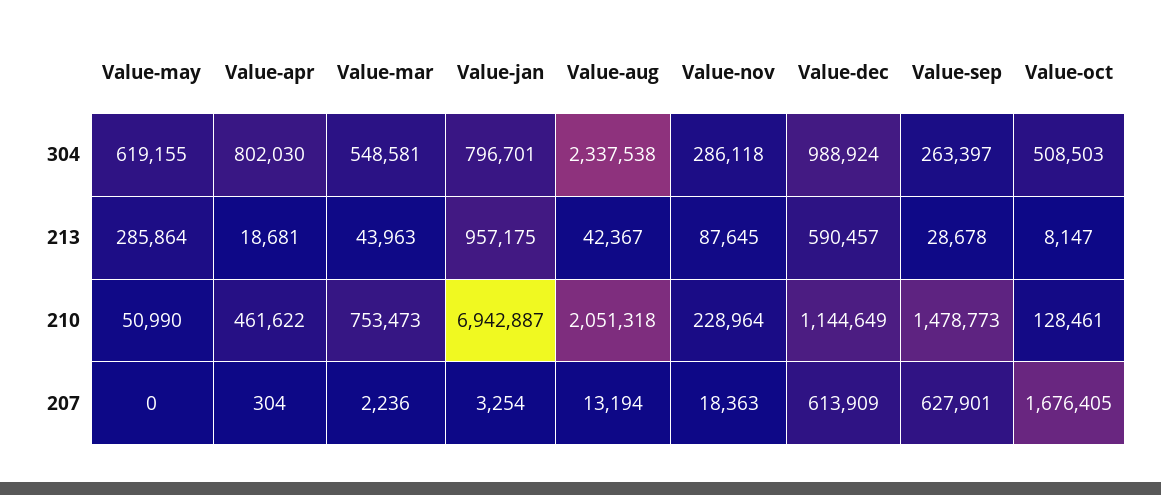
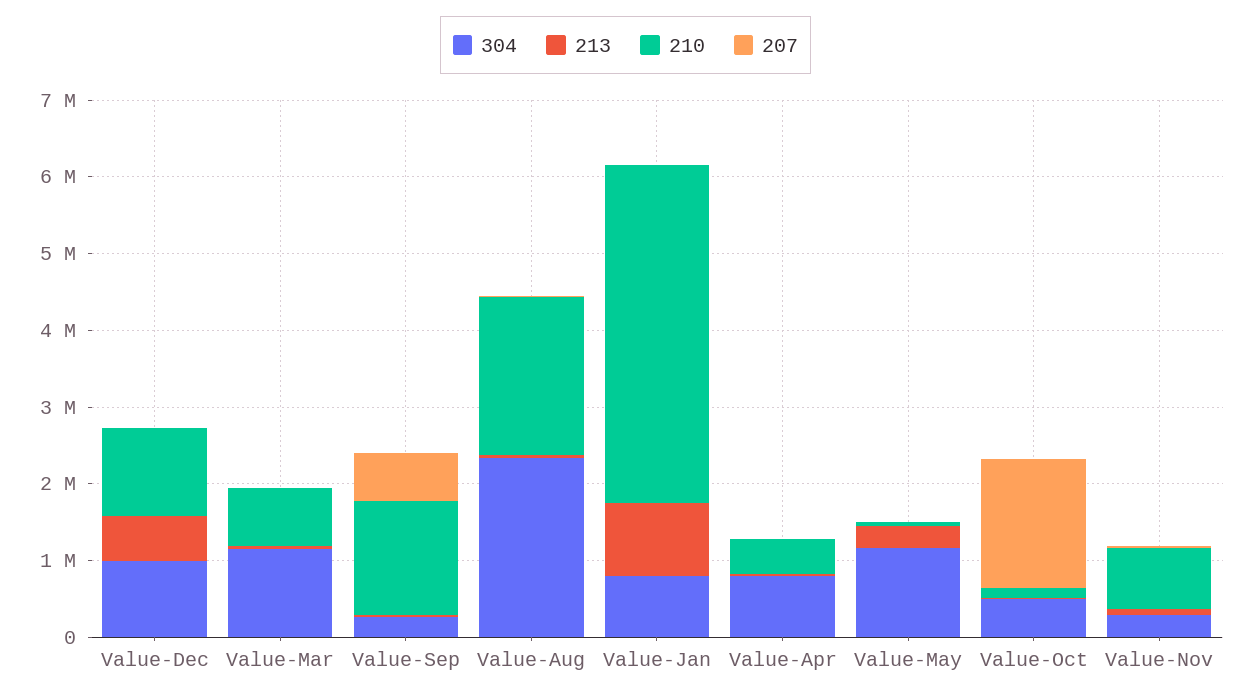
304, Value-may: 619155 -> 1200000
304, Value-mar: 548581 -> 1200000
210, Value-jan: 6942887 -> 4400000
210, Value-nov: 228964 -> 800000
207, Value-dec: 613909 -> 0

